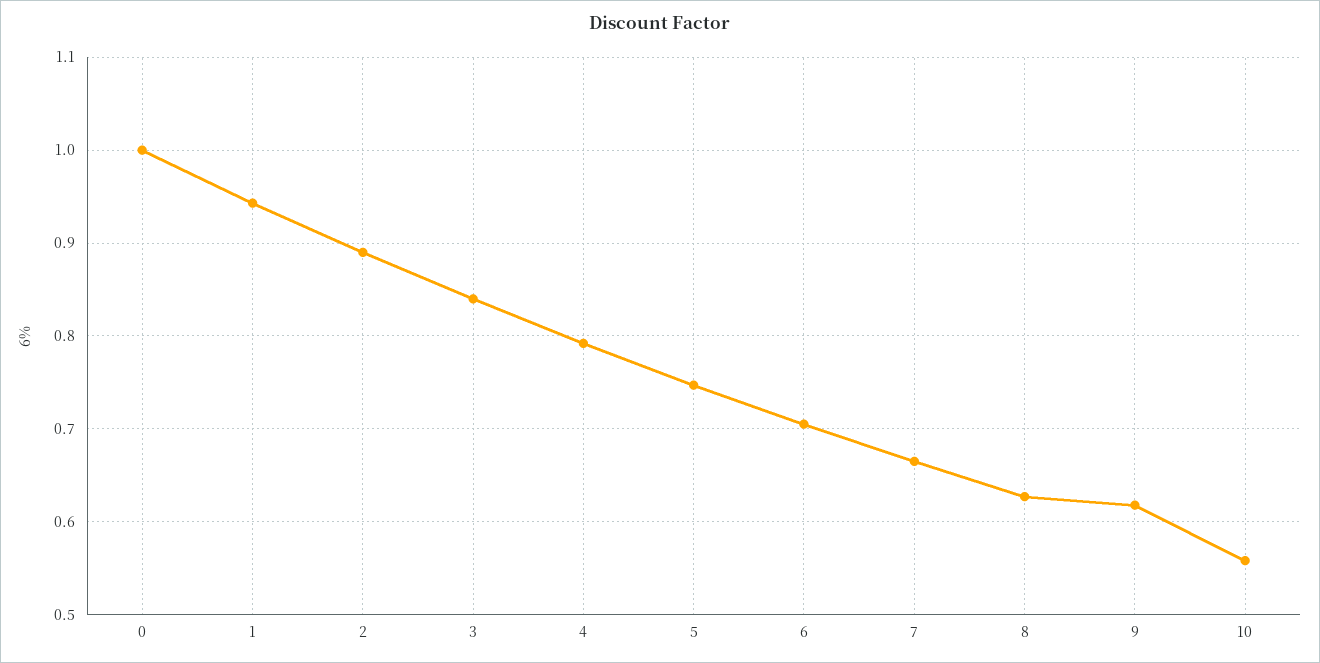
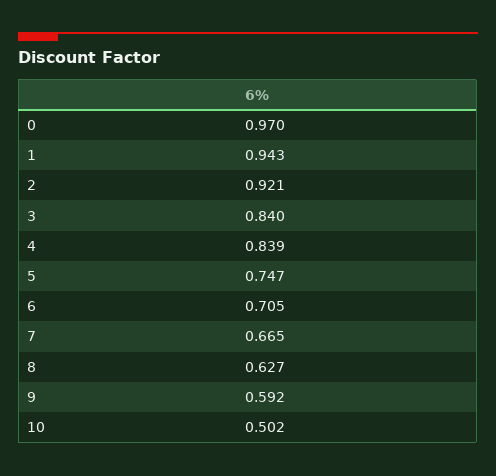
0: 1 -> 0.97
2: 0.89 -> 0.921
4: 0.79 -> 0.839
9: 0.62 -> 0.592
10: 0.56 -> 0.502

